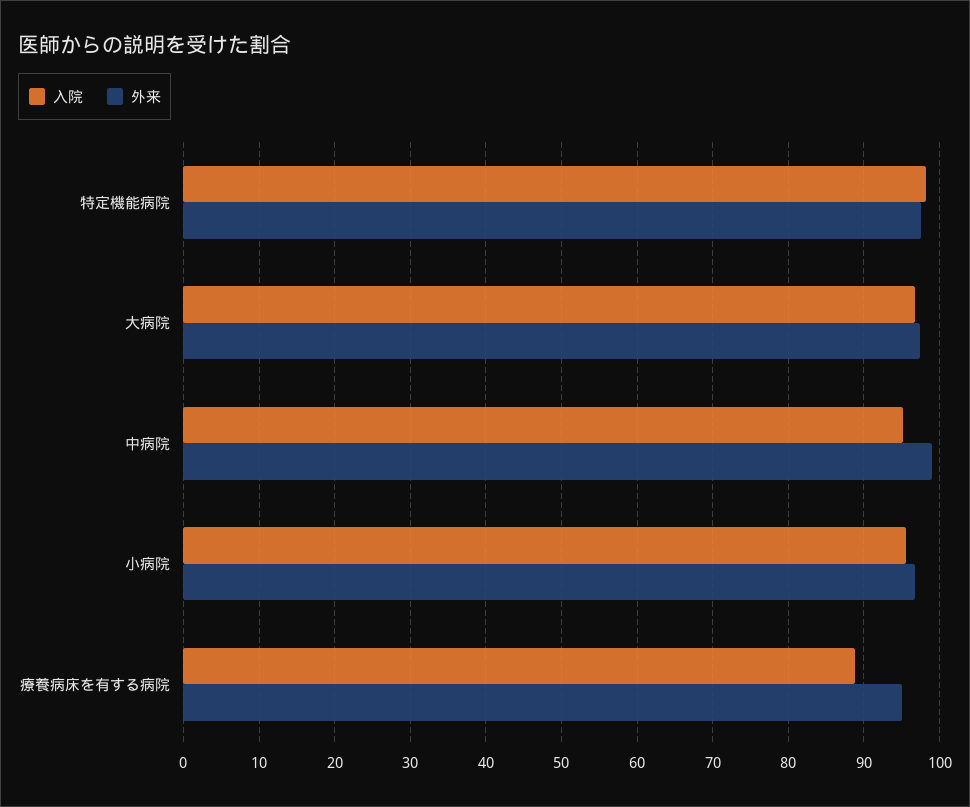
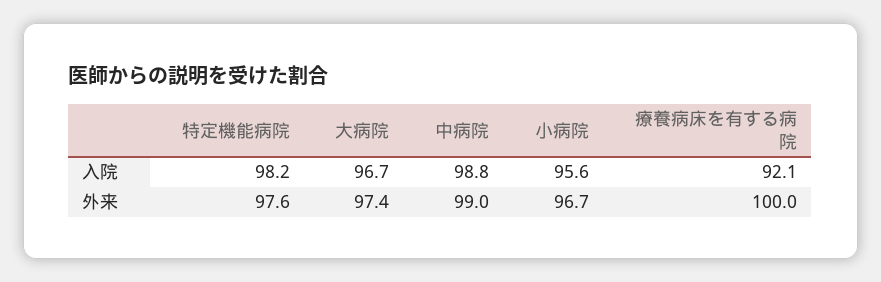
入院, 中病院: 95 -> 98.8
入院, 療養病床を有する病院: 89 -> 92.1
外来, 療養病床を有する病院: 95 -> 100

